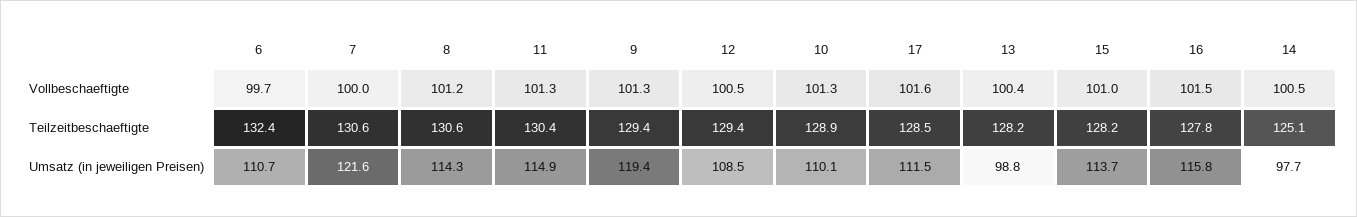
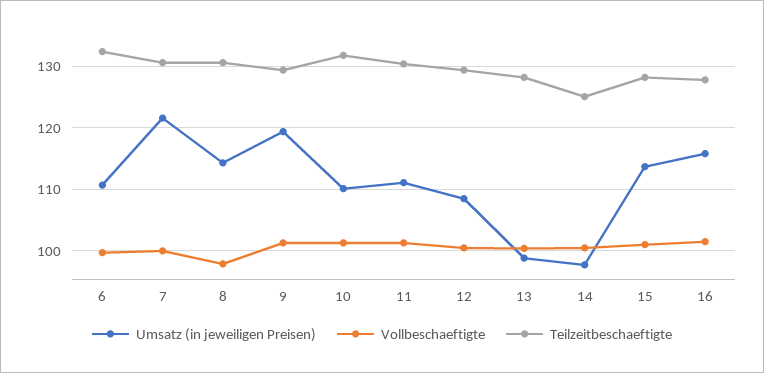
Vollbeschaeftigte, 8: 101.2 -> 98
Vollbeschaeftigte, 17: 101.6 -> none
Teilzeitbeschaeftigte, 10: 128.9 -> 132
Teilzeitbeschaeftigte, 17: 128.5 -> none
Umsatz (in jeweiligen Preisen), 11: 114.9 -> 111
Umsatz (in jeweiligen Preisen), 17: 111.5 -> none

